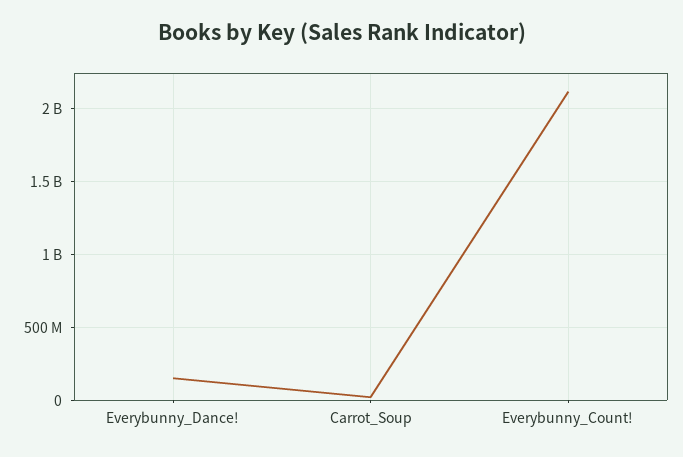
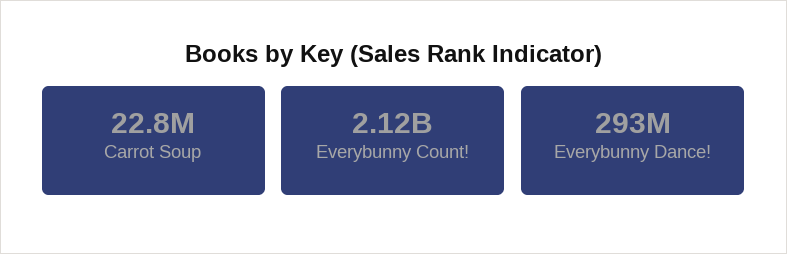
Everybunny_Dance!: 150000000 -> 293000000

